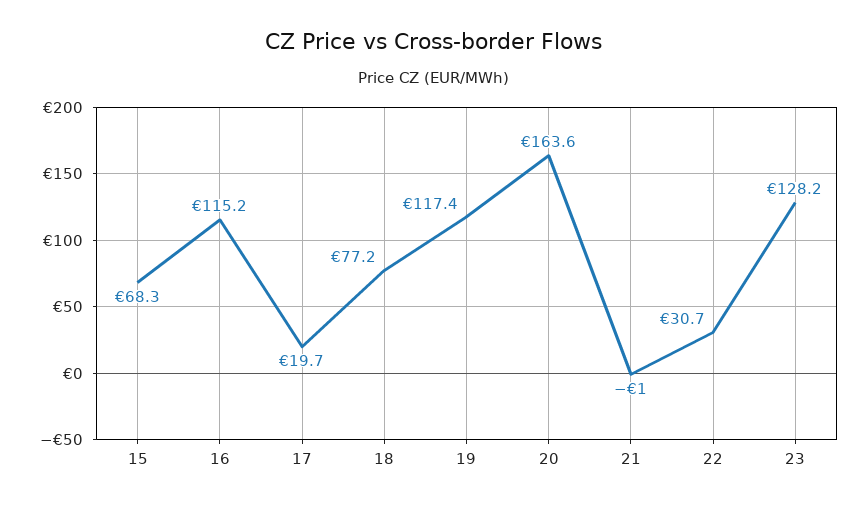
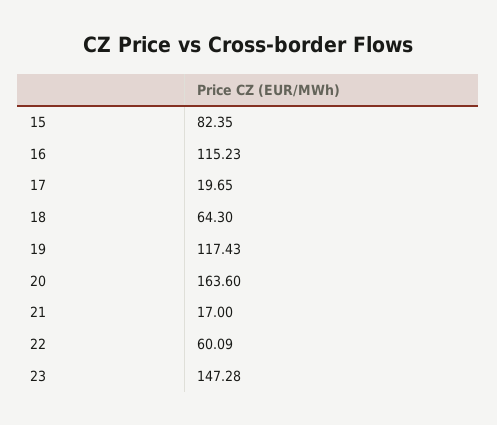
15: 68.3 -> 82.35
18: 77.2 -> 64.3
21: -1 -> 17
22: 30.7 -> 60.09
23: 128.2 -> 147.28

